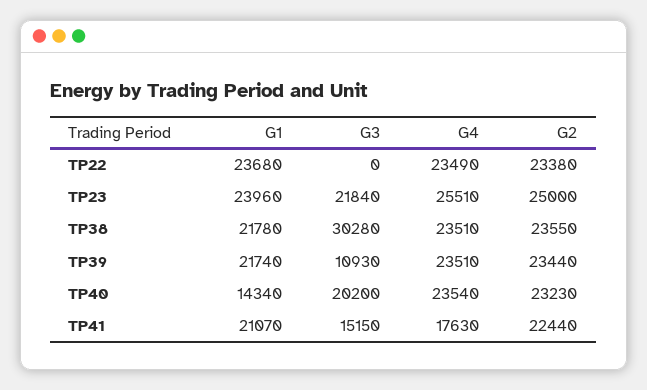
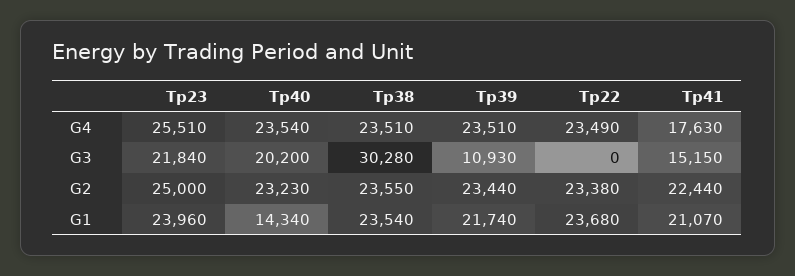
G1, TP38: 21780 -> 23540

